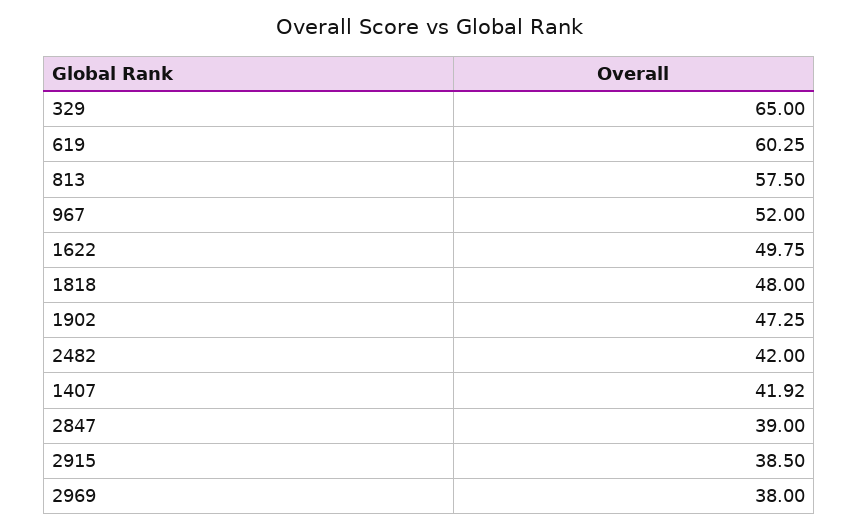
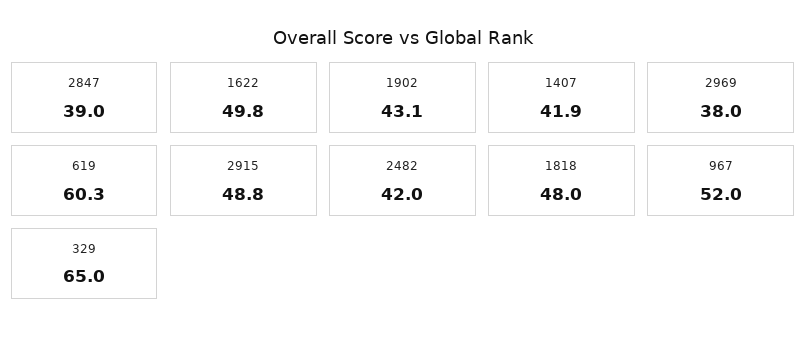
813: 57.5 -> none
1902: 47.25 -> 43.1
2915: 38.5 -> 48.8

